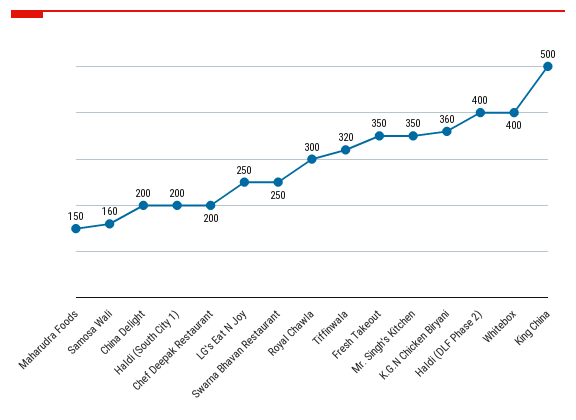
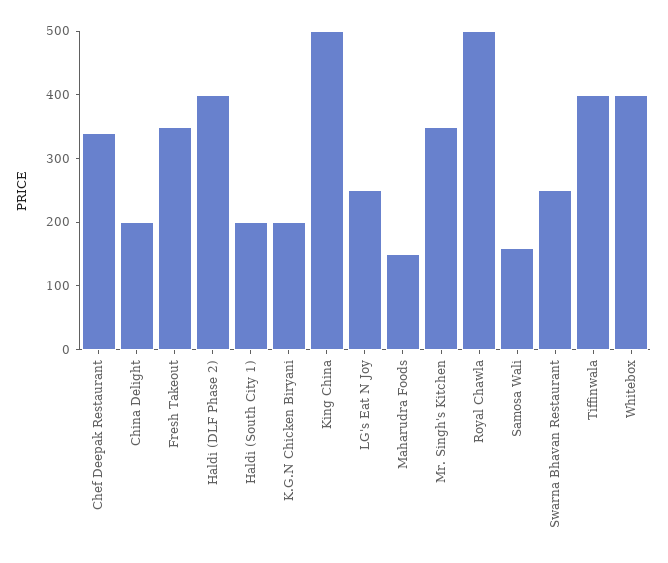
Chef Deepak Restaurant: 200 -> 340
Royal Chawla: 300 -> 500
Tiffinwala: 320 -> 400
K.G.N Chicken Biryani: 360 -> 200

